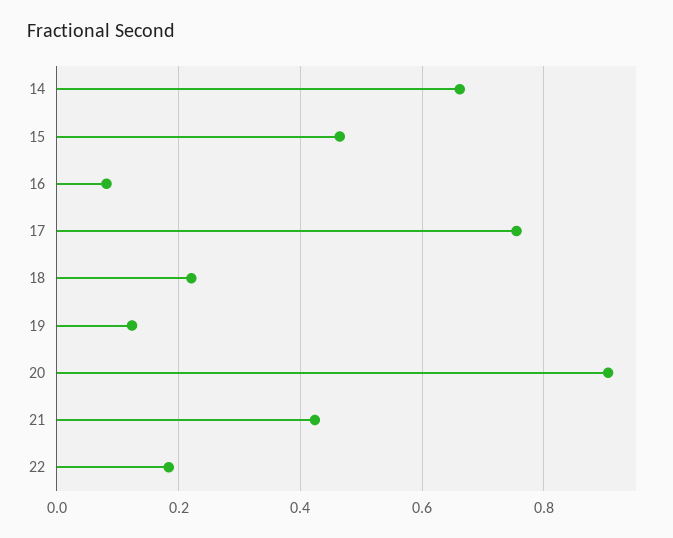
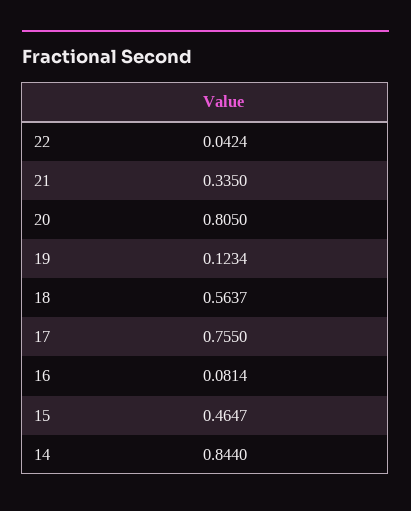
14: 0.66 -> 0.844
18: 0.22 -> 0.5637
20: 0.9 -> 0.805
21: 0.42 -> 0.335
22: 0.18 -> 0.0424

